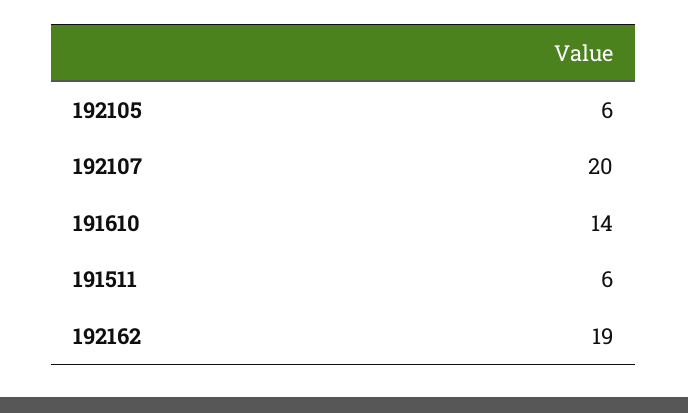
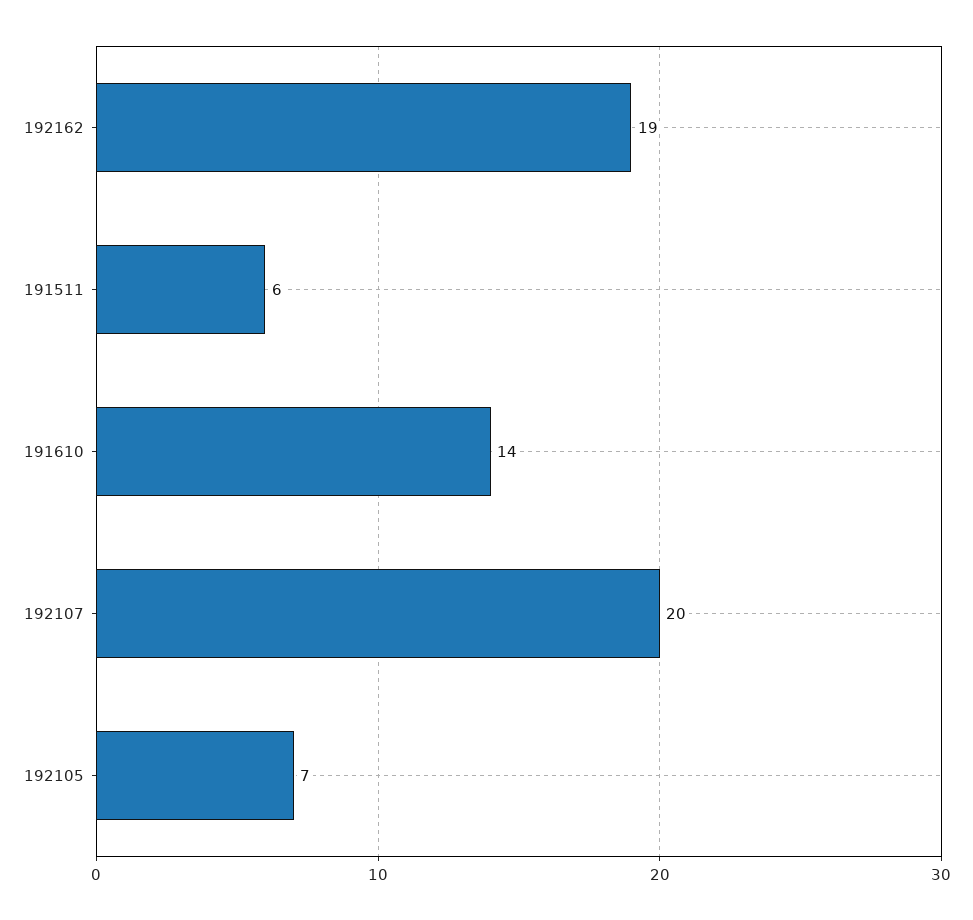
192105: 6 -> 7

